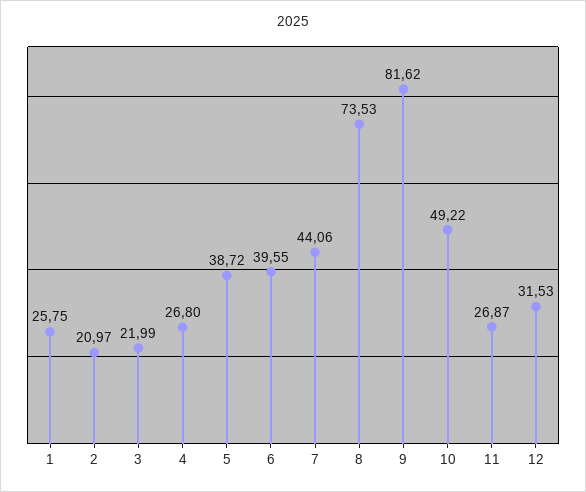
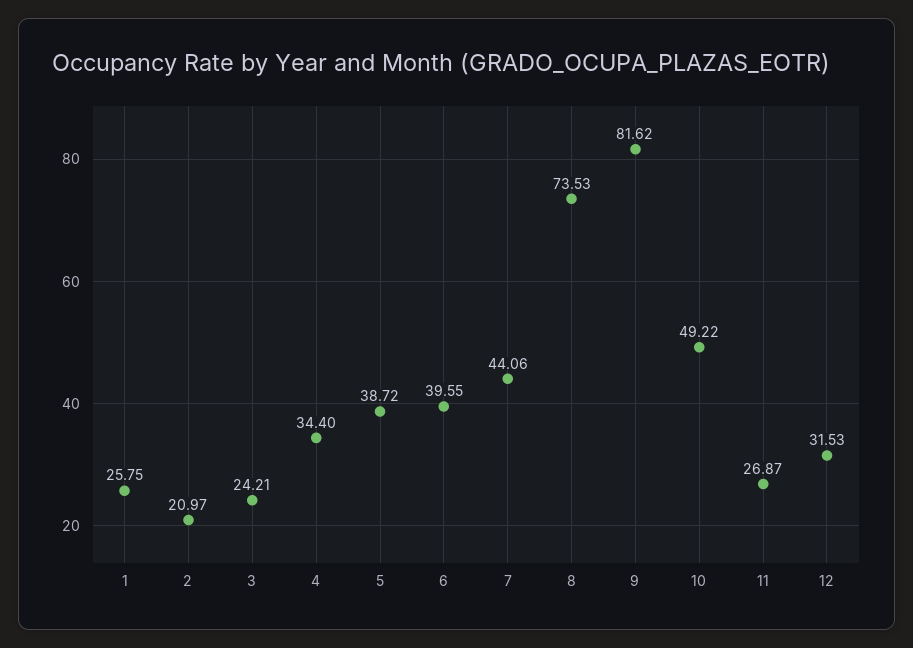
3: 21.99 -> 24.21
4: 26.8 -> 34.4

